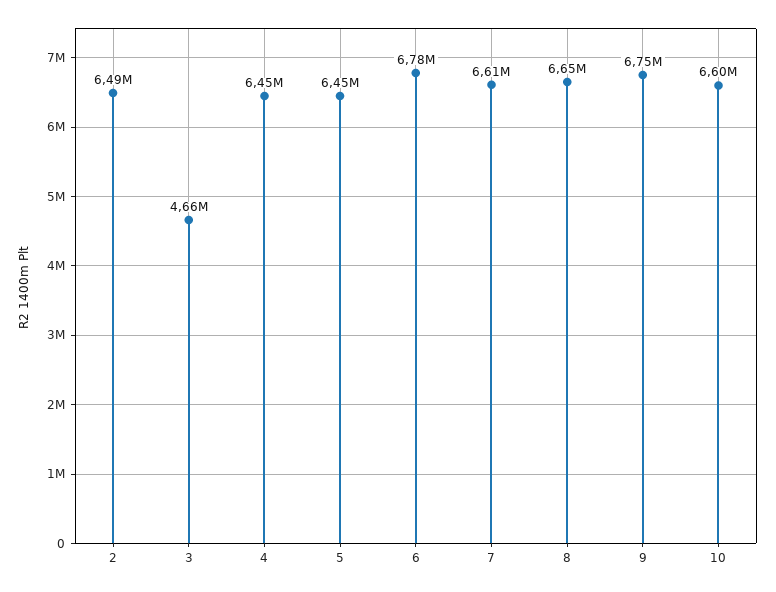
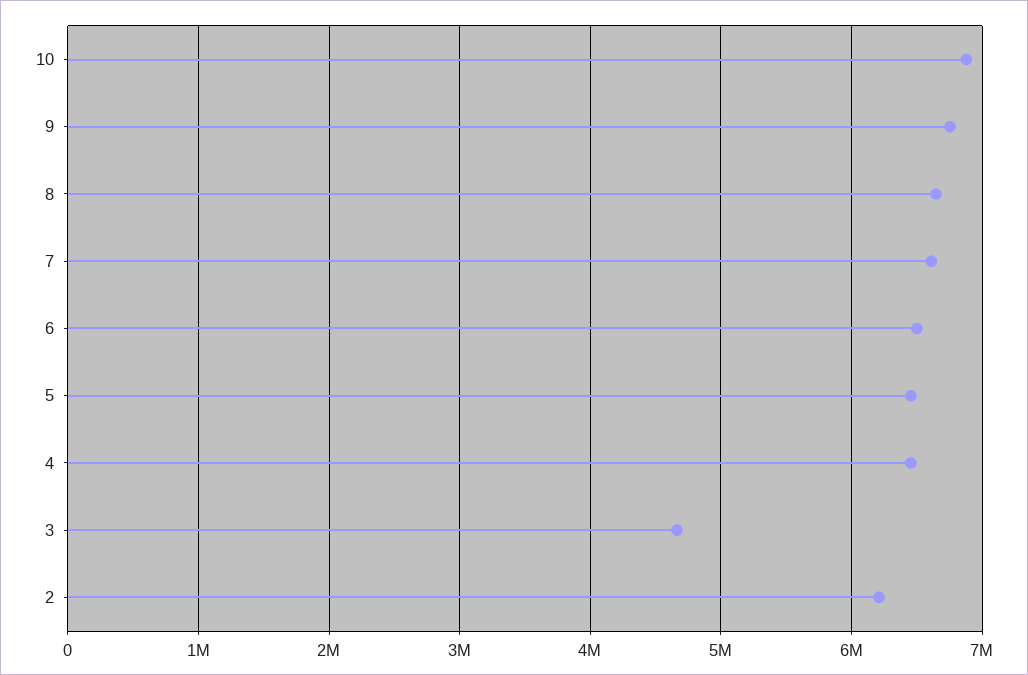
2: 6490000 -> 6200000
6: 6780000 -> 6500000
10: 6600000 -> 6900000

